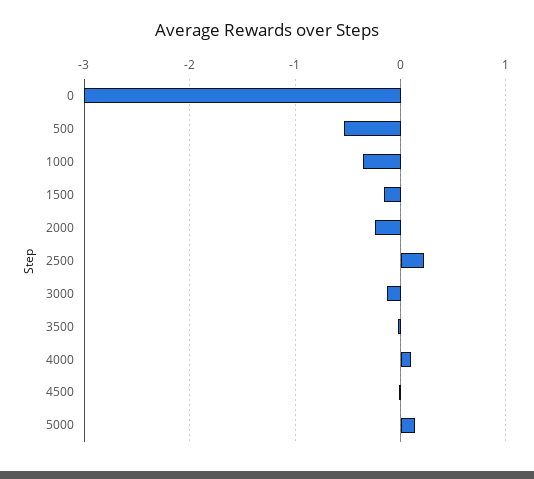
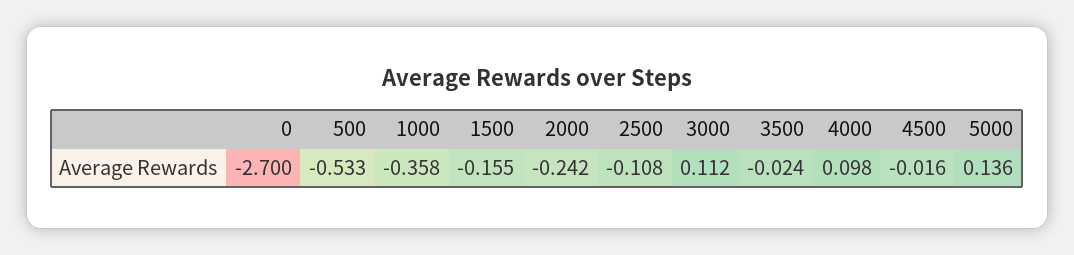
0: -3 -> -2.7
2500: 0.2 -> -0.108
3000: -0.1 -> 0.112

